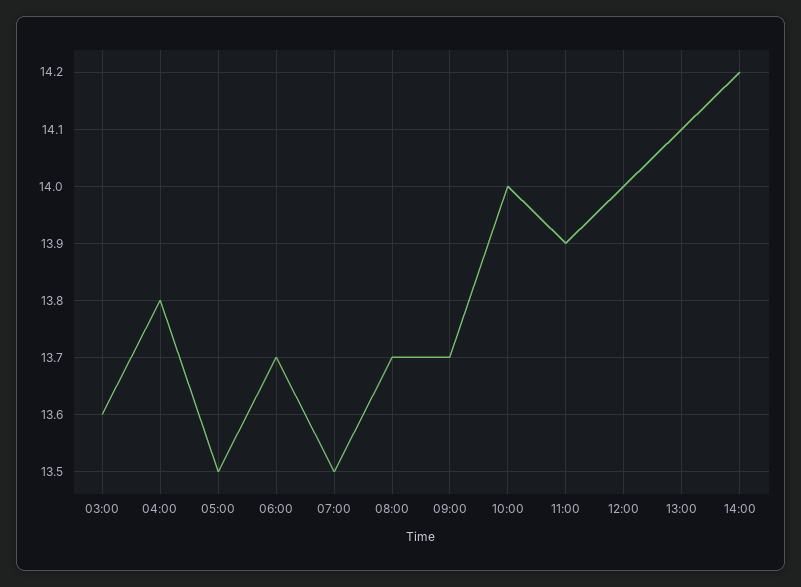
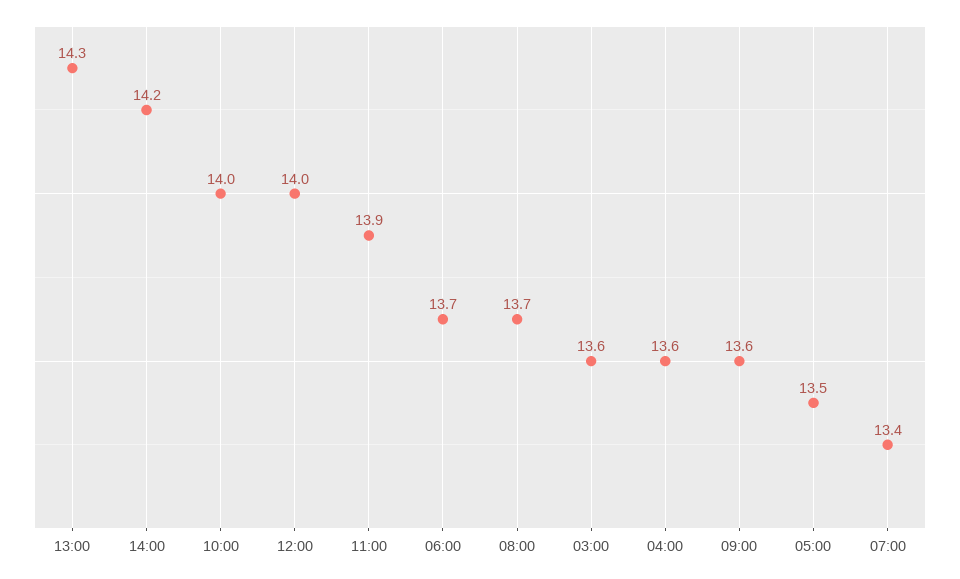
04:00: 13.8 -> 13.6
07:00: 13.5 -> 13.4
09:00: 13.7 -> 13.6
13:00: 14.1 -> 14.3

